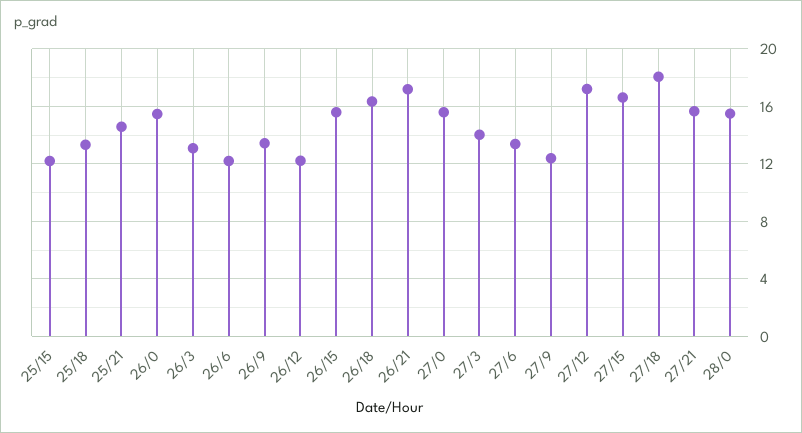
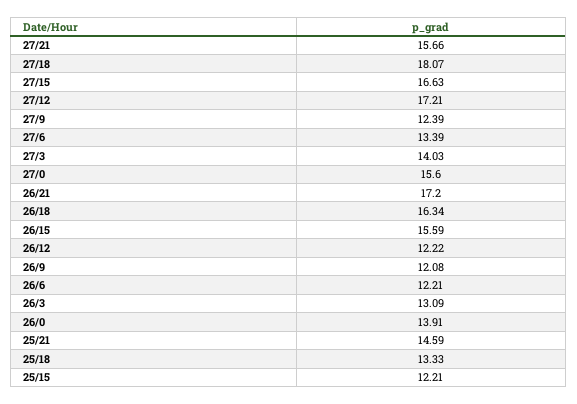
26/0: 15.5 -> 13.91
26/9: 13.5 -> 12.08
28/0: 15.5 -> none

